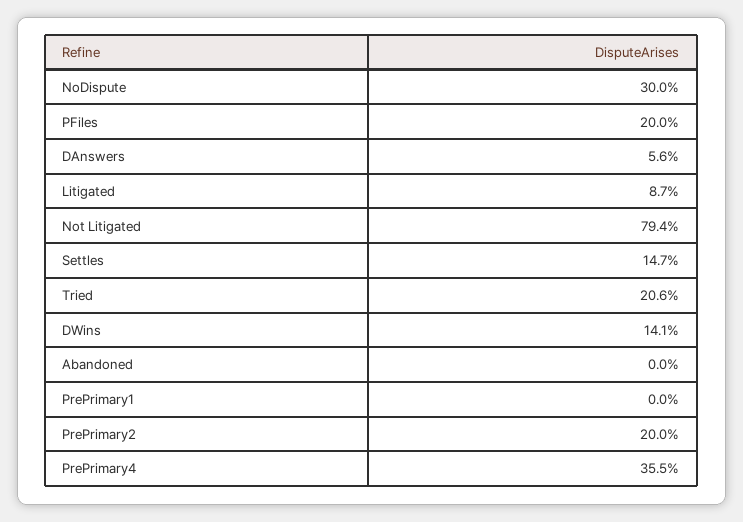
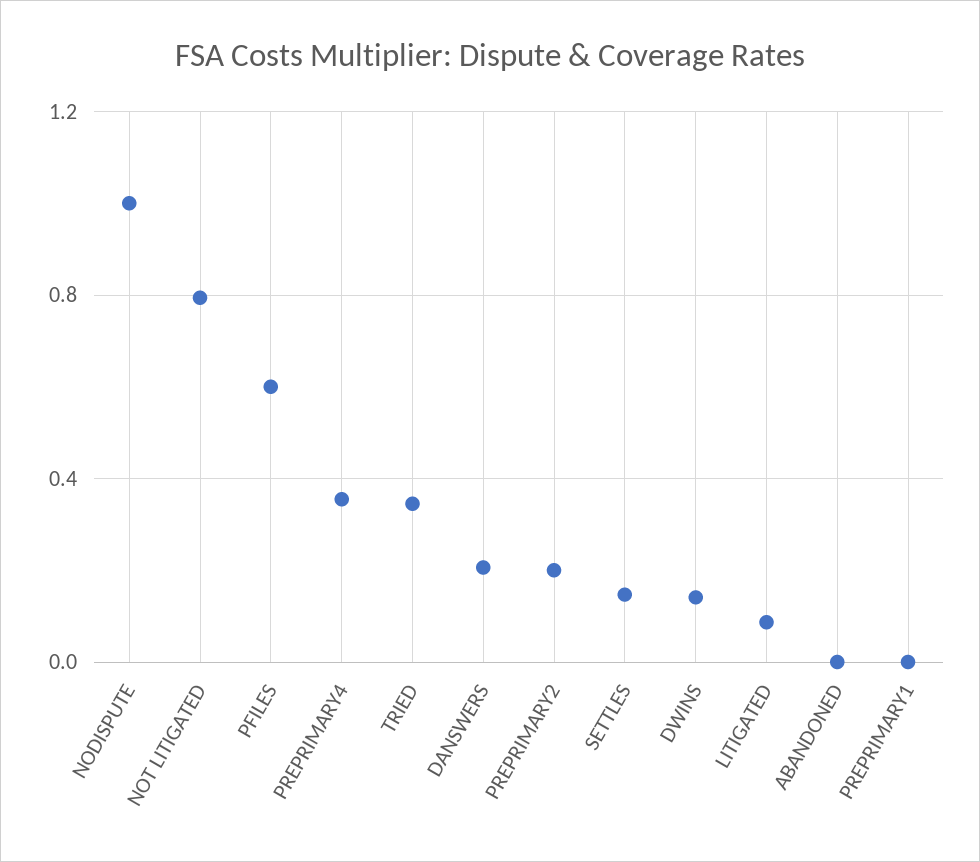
NoDispute: 0.3 -> 1
PFiles: 0.2 -> 0.6
DAnswers: 0.056 -> 0.2
Tried: 0.206 -> 0.35

